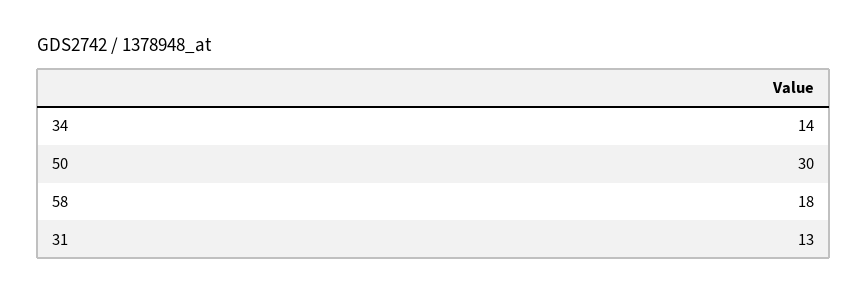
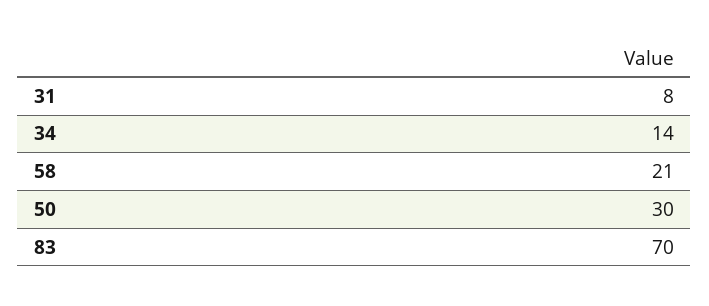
58: 18 -> 21
31: 13 -> 8
83: none -> 70

